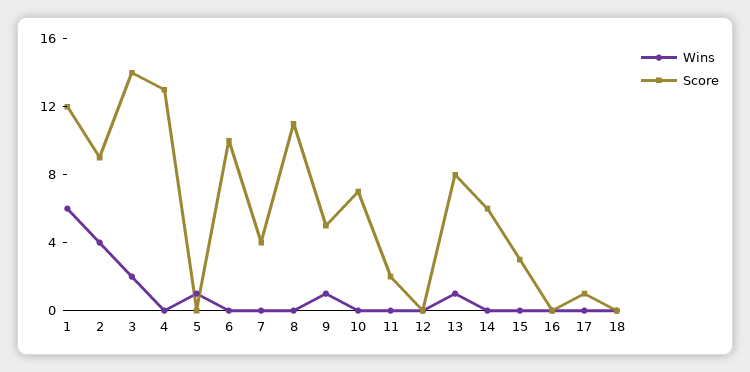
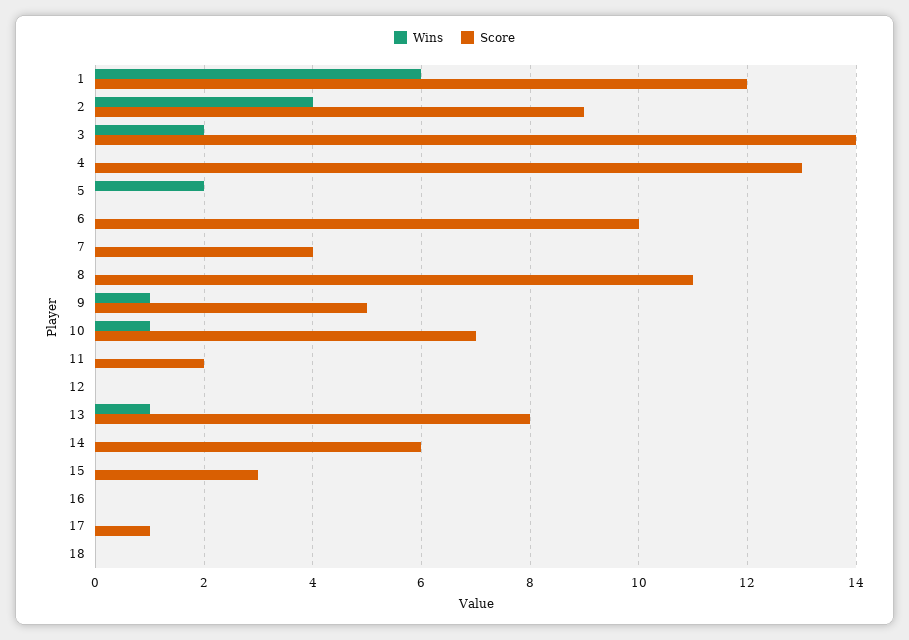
Wins, 5: 1 -> 2
Wins, 10: 0 -> 1

